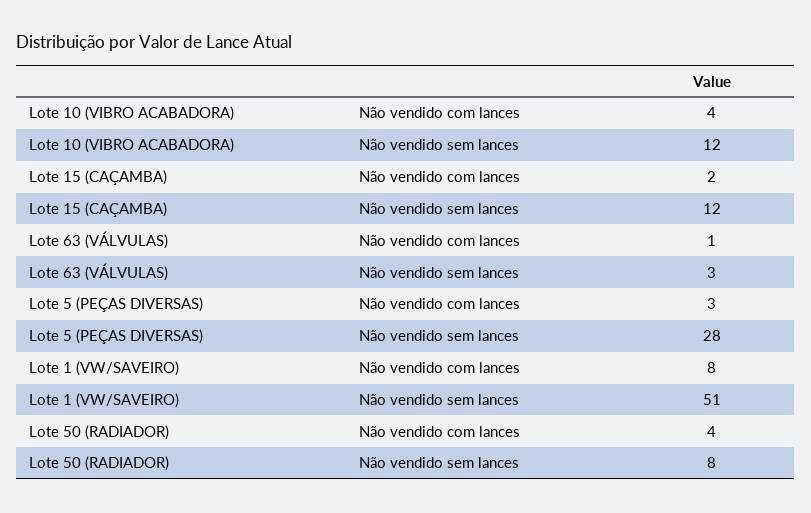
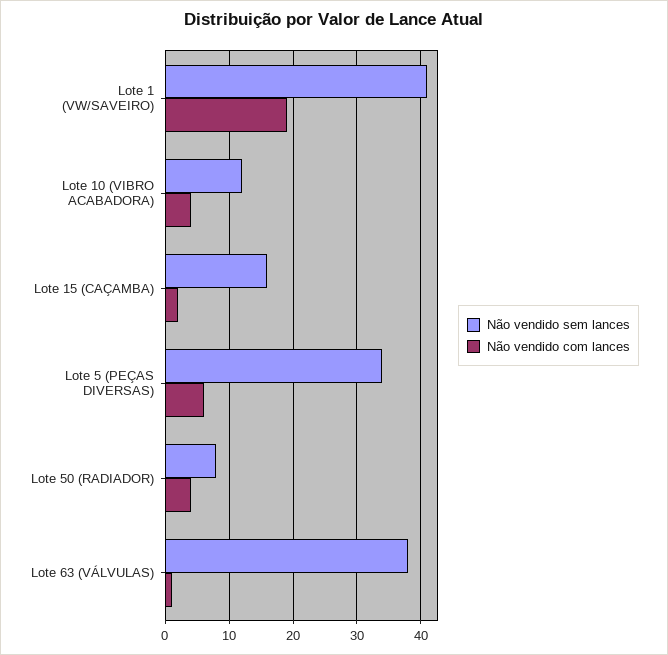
Não vendido sem lances, Lote 15 (CAÇAMBA): 12 -> 16
Não vendido sem lances, Lote 63 (VÁLVULAS): 3 -> 38
Não vendido com lances, Lote 5 (PEÇAS DIVERSAS): 3 -> 6
Não vendido sem lances, Lote 5 (PEÇAS DIVERSAS): 28 -> 34
Não vendido com lances, Lote 1 (VW/SAVEIRO): 8 -> 19
Não vendido sem lances, Lote 1 (VW/SAVEIRO): 51 -> 41

